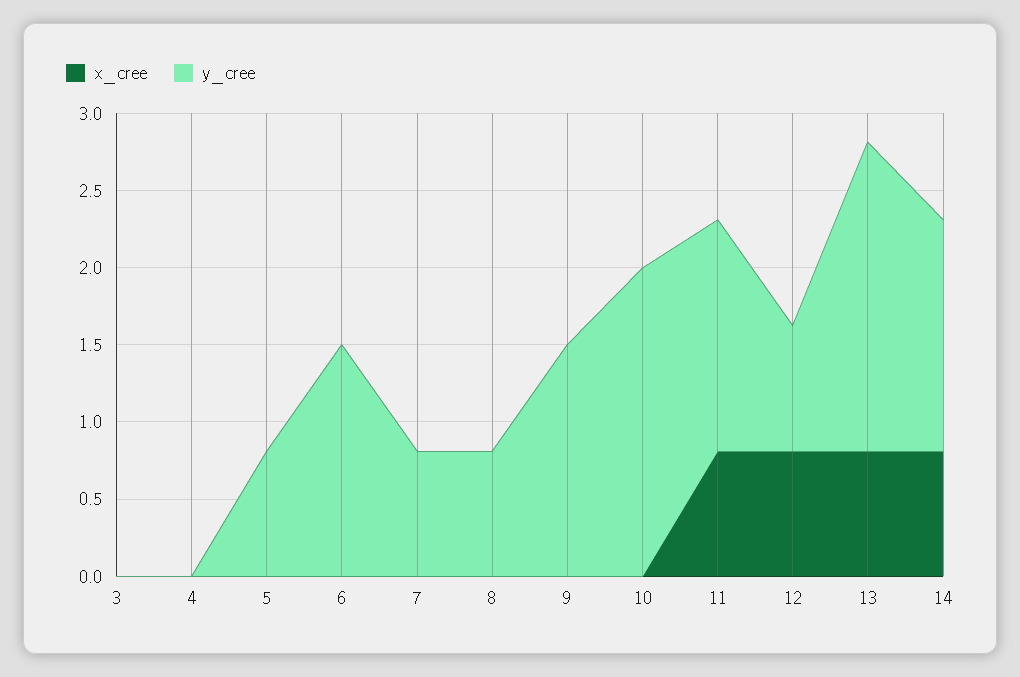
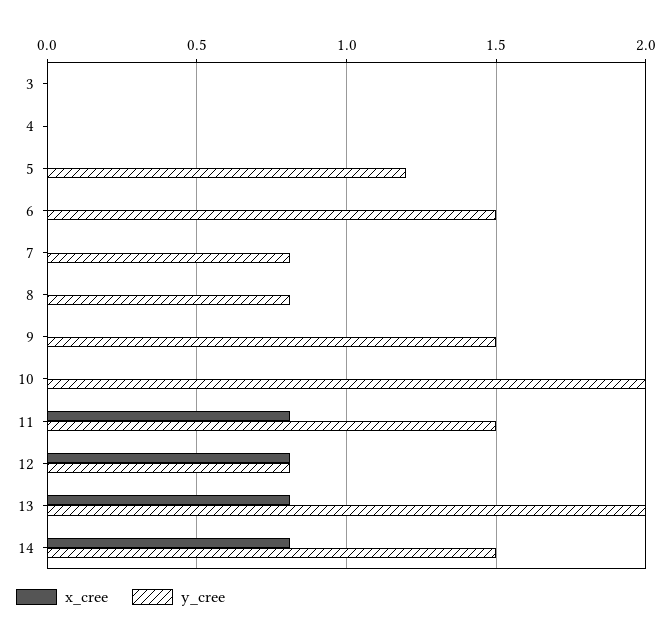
y_cree, 5: 0.8 -> 1.2

